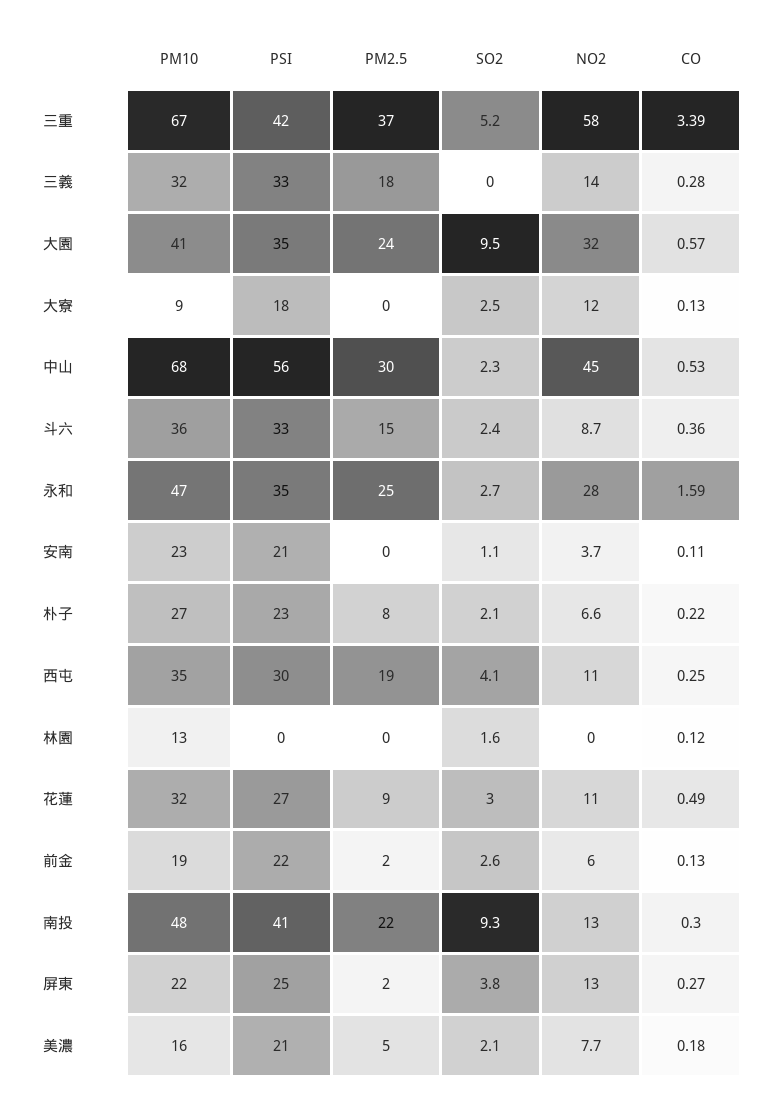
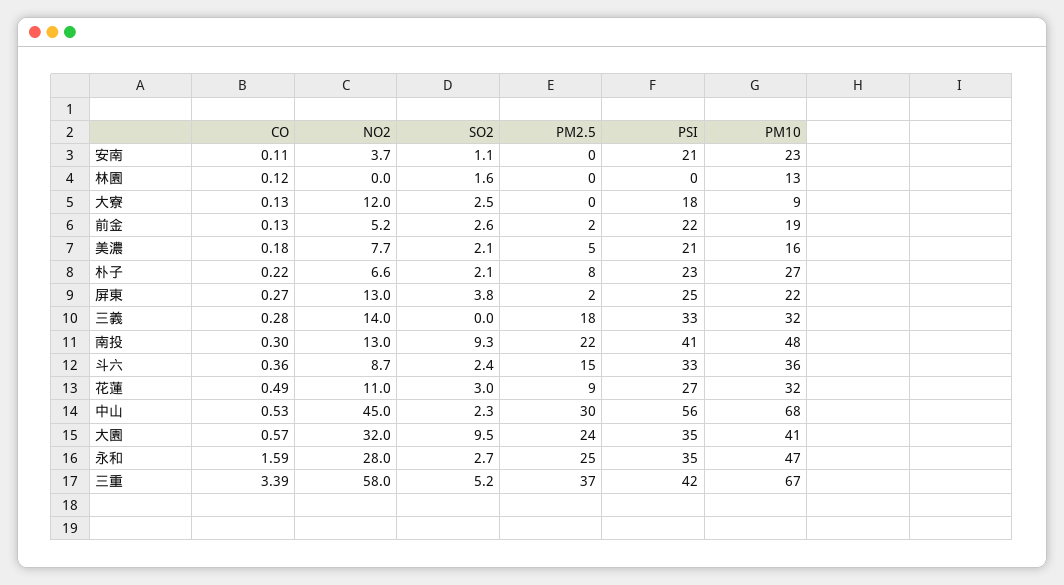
PM10, 西屯: 35 -> none
PSI, 西屯: 30 -> none
PM2.5, 西屯: 19 -> none
SO2, 西屯: 4.1 -> none
NO2, 西屯: 11 -> none
CO, 西屯: 0.25 -> none
NO2, 前金: 6 -> 5.2

